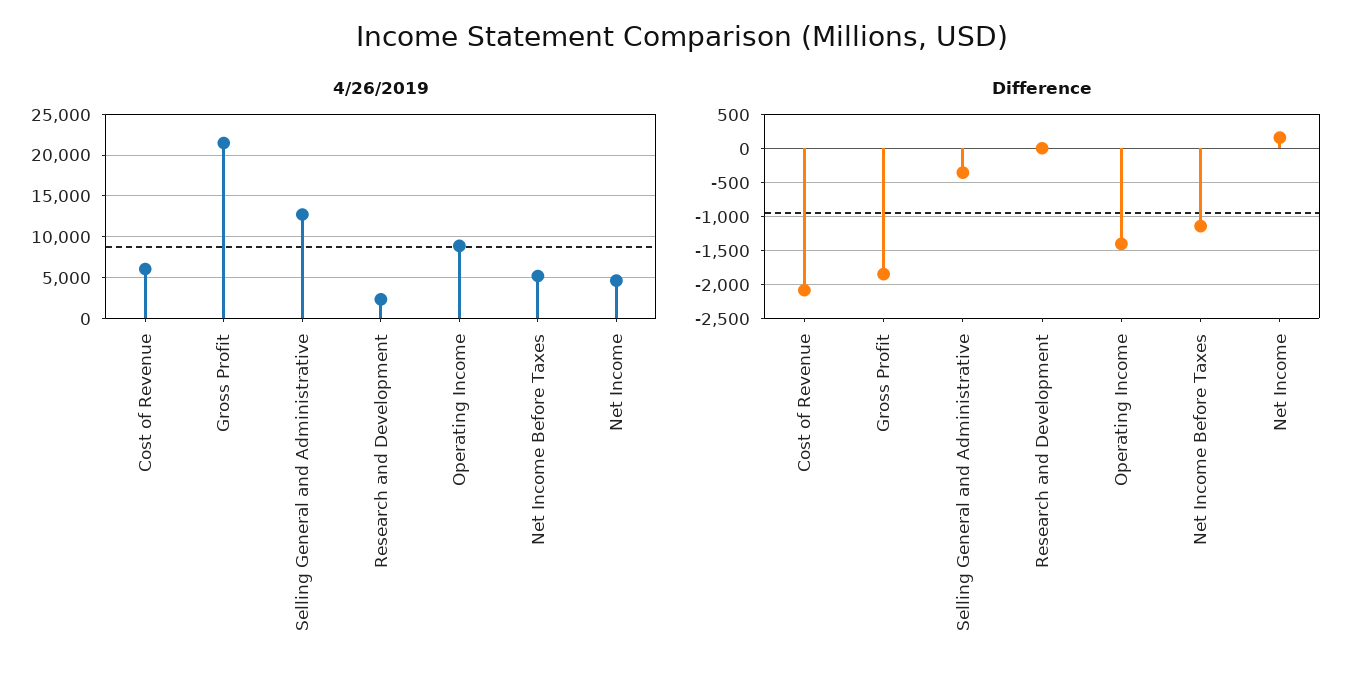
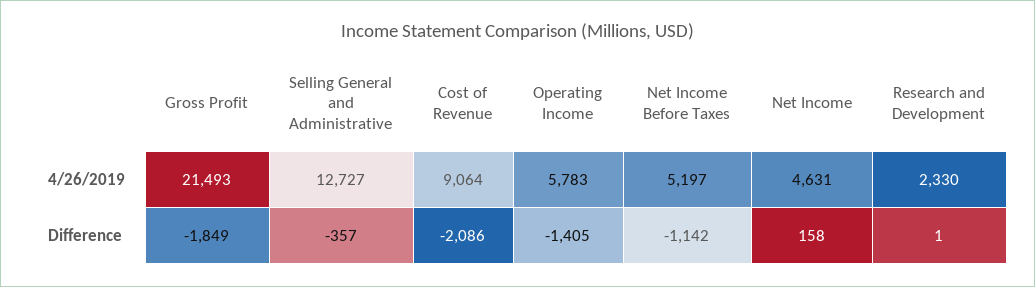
4/26/2019, Cost of Revenue: 6000 -> 9064
4/26/2019, Operating Income: 9000 -> 5783

